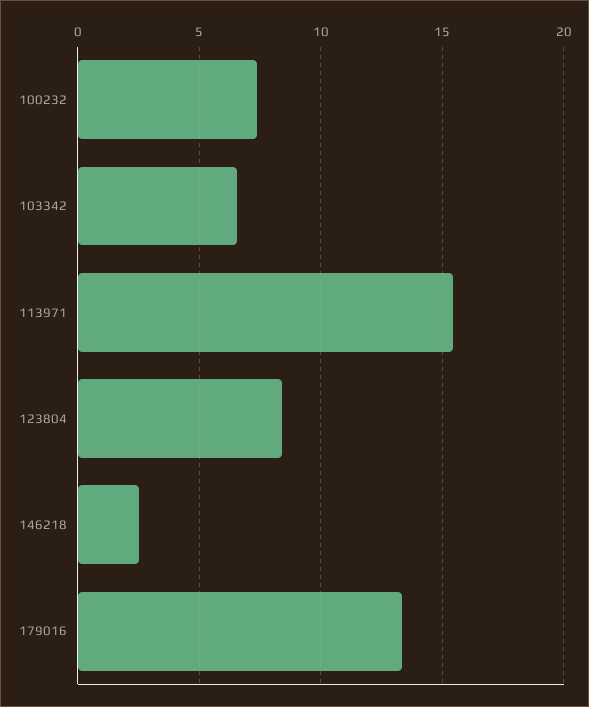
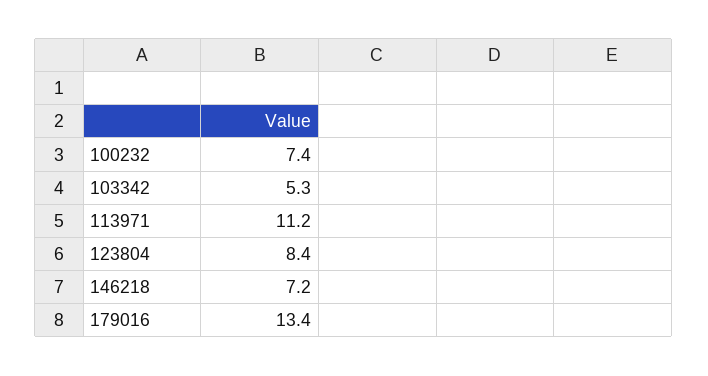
103342: 6.5 -> 5.3
113971: 15.5 -> 11.2
146218: 2.5 -> 7.2

